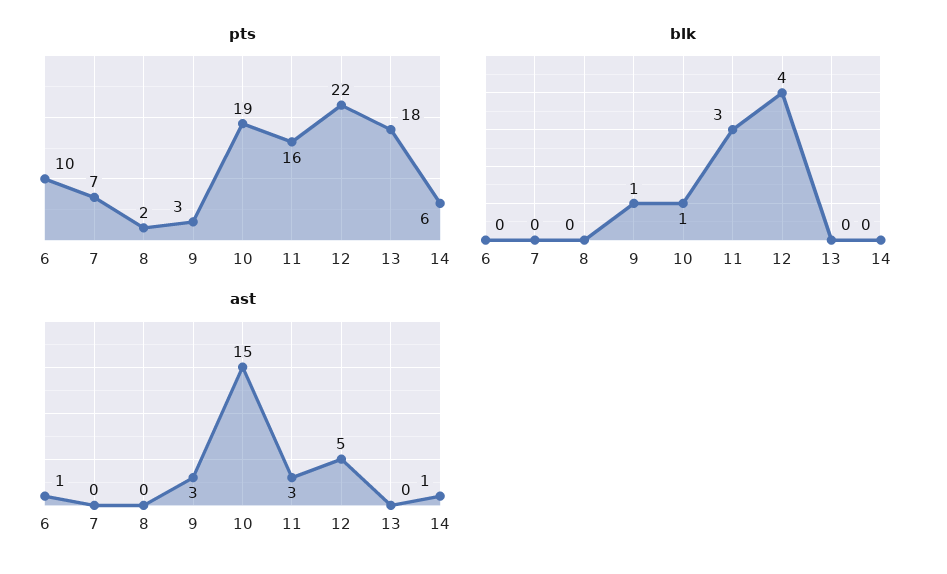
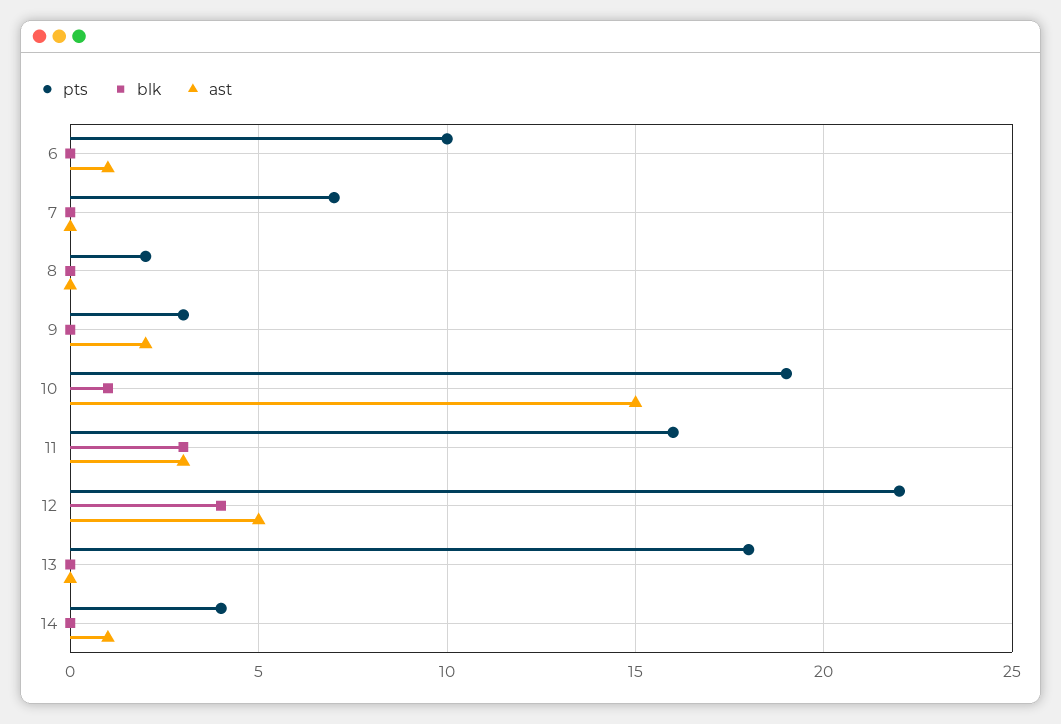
pts, 14: 6 -> 4
blk, 9: 1 -> 0
ast, 9: 3 -> 2

